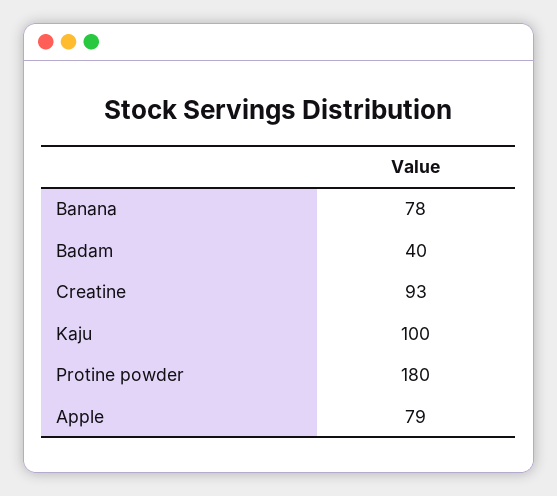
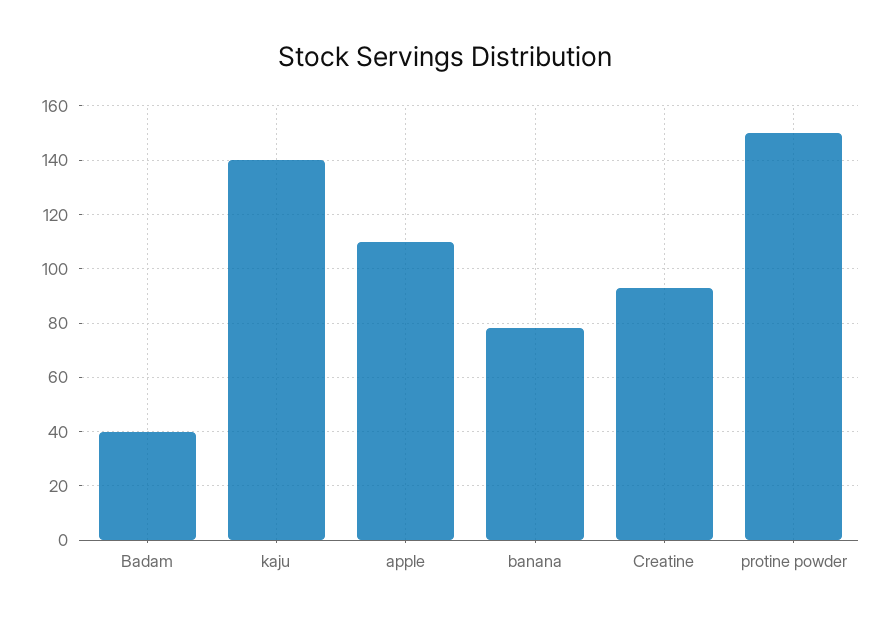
Kaju: 100 -> 140
Protine powder: 180 -> 150
Apple: 79 -> 110

